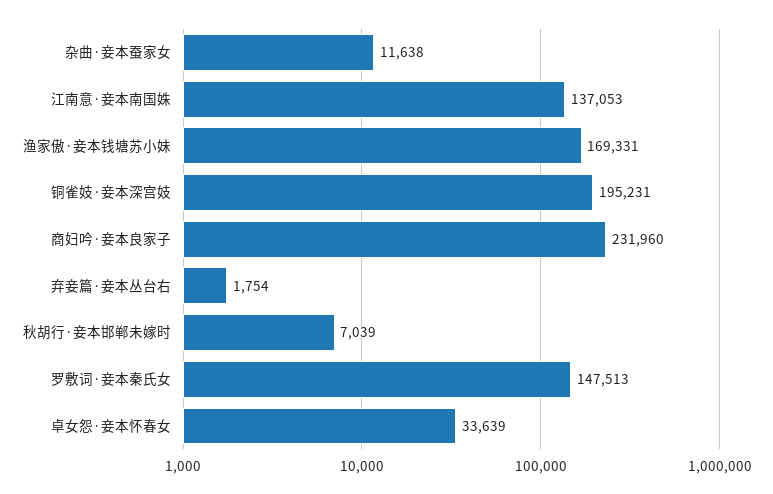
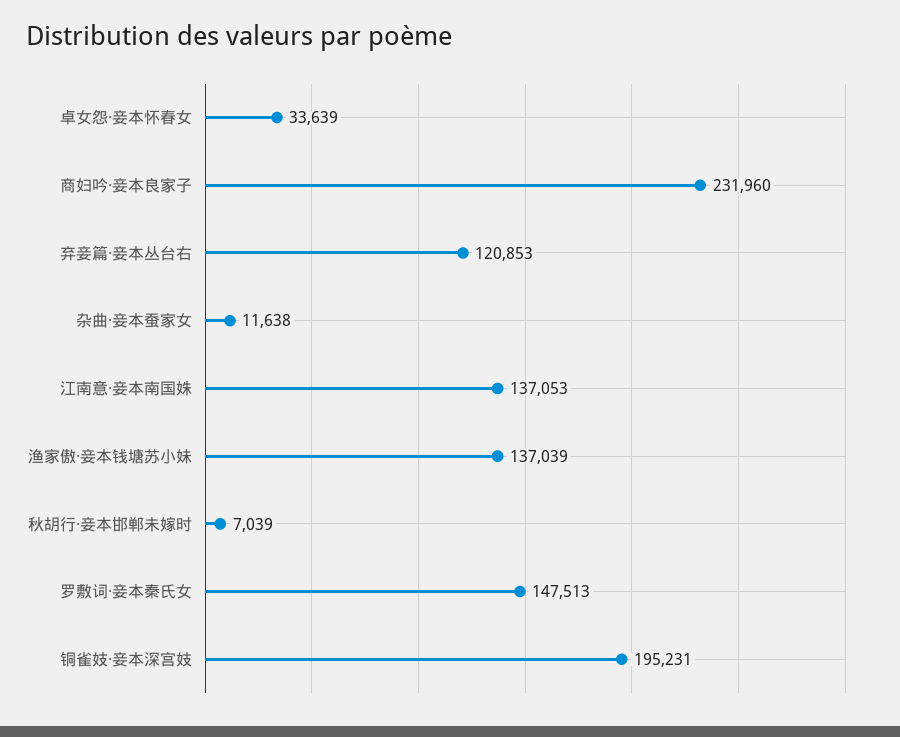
渔家傲·妾本钱塘苏小妹: 169331 -> 137039
弃妾篇·妾本丛台右: 1754 -> 120853

